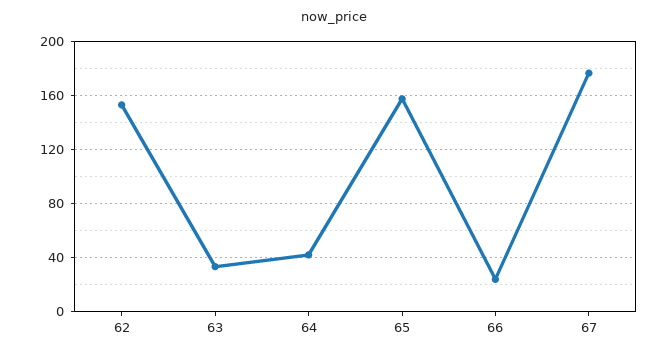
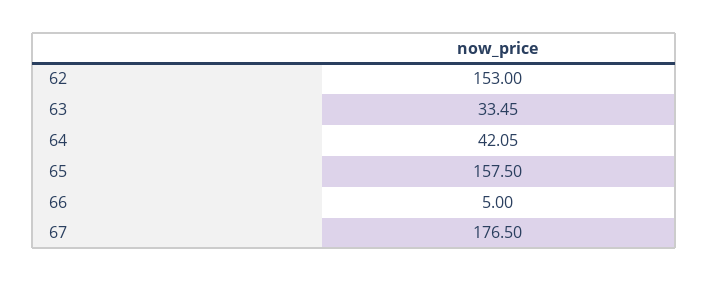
66: 25 -> 5

